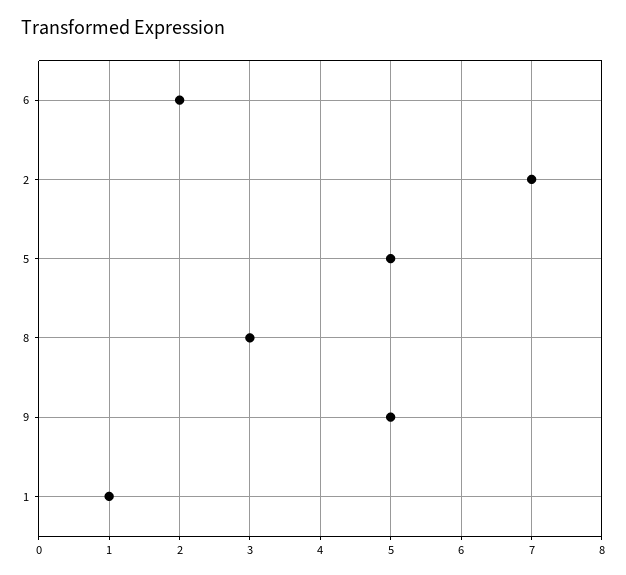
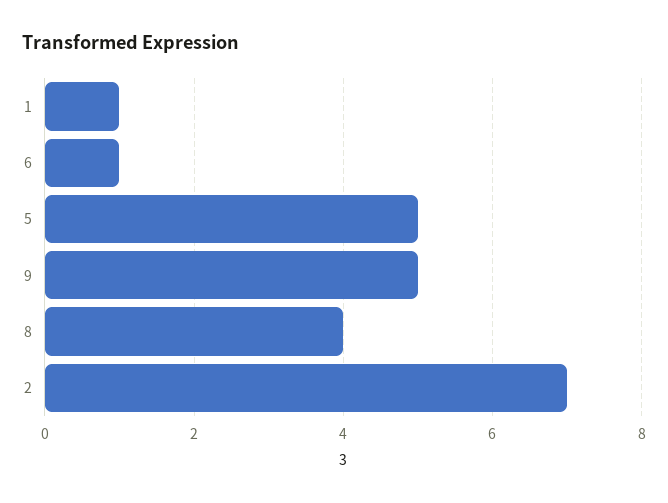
6: 2 -> 1
8: 3 -> 4

